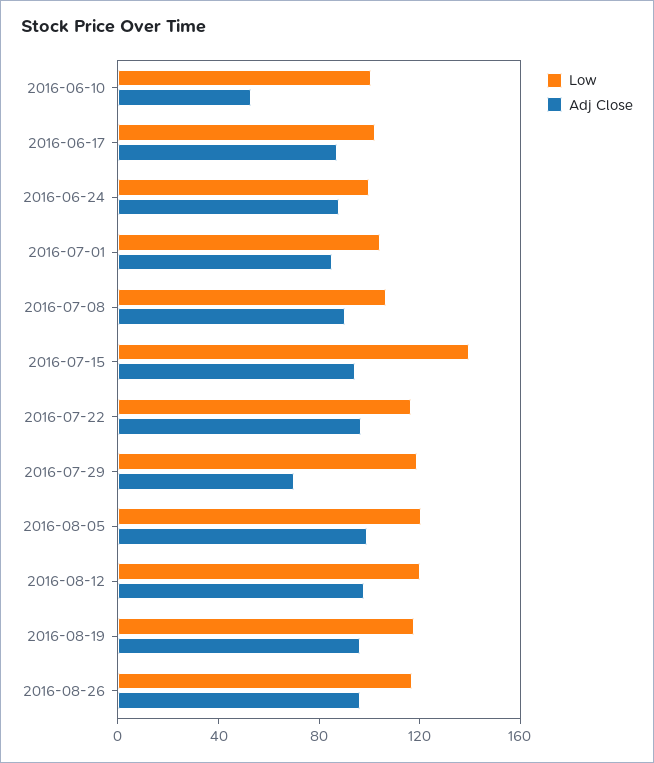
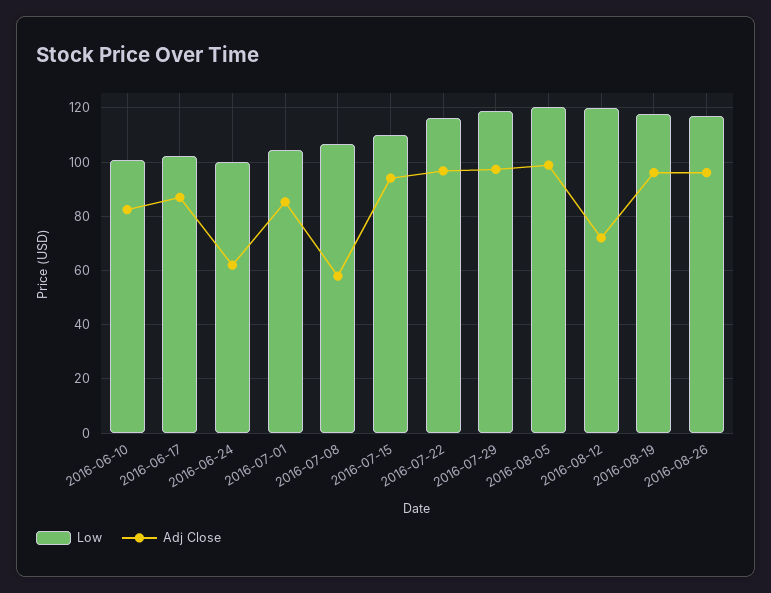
Adj Close, 2016-06-10: 50 -> 82.5
Adj Close, 2016-06-24: 90 -> 62.5
Adj Close, 2016-07-08: 90 -> 57.5
Low, 2016-07-15: 140 -> 110
Adj Close, 2016-07-29: 70 -> 97.5
Adj Close, 2016-08-12: 100 -> 72.5

